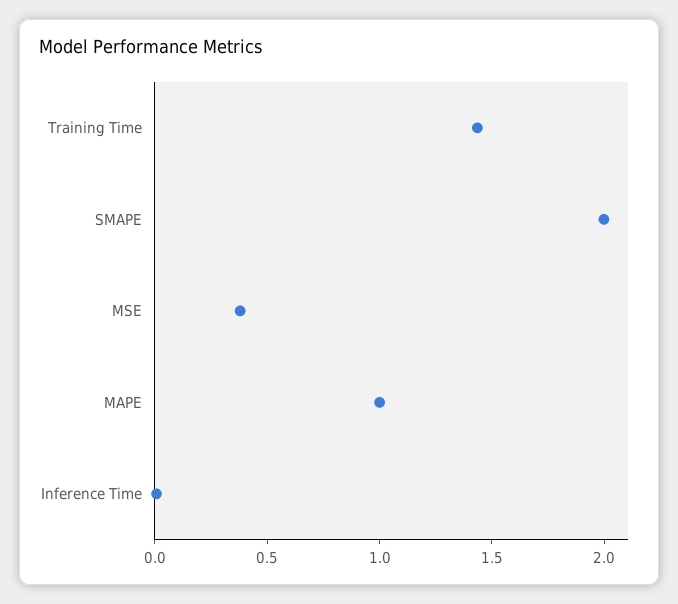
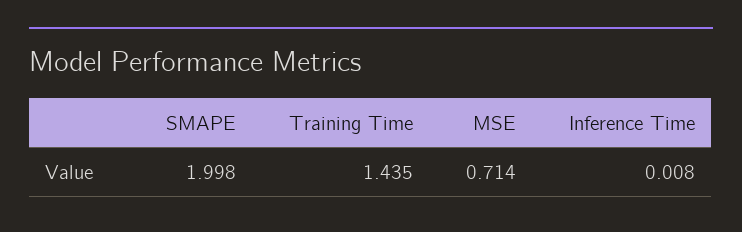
MSE: 0.4 -> 0.714
MAPE: 1 -> none

